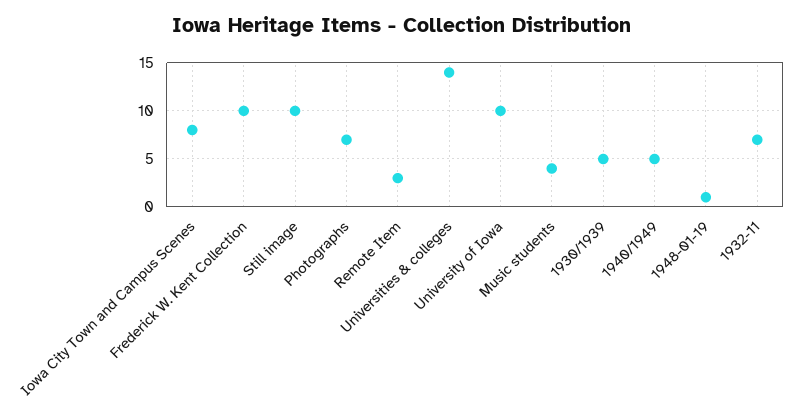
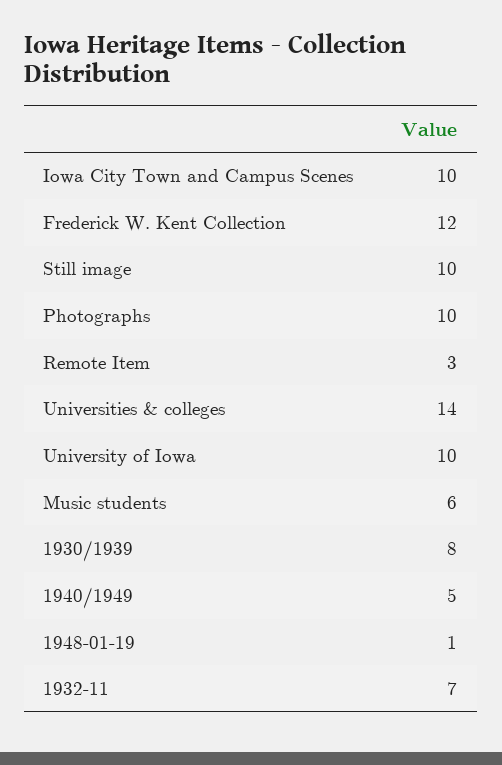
Iowa City Town and Campus Scenes: 8 -> 10
Frederick W. Kent Collection: 10 -> 12
Photographs: 7 -> 10
Music students: 4 -> 6
1930/1939: 5 -> 8

